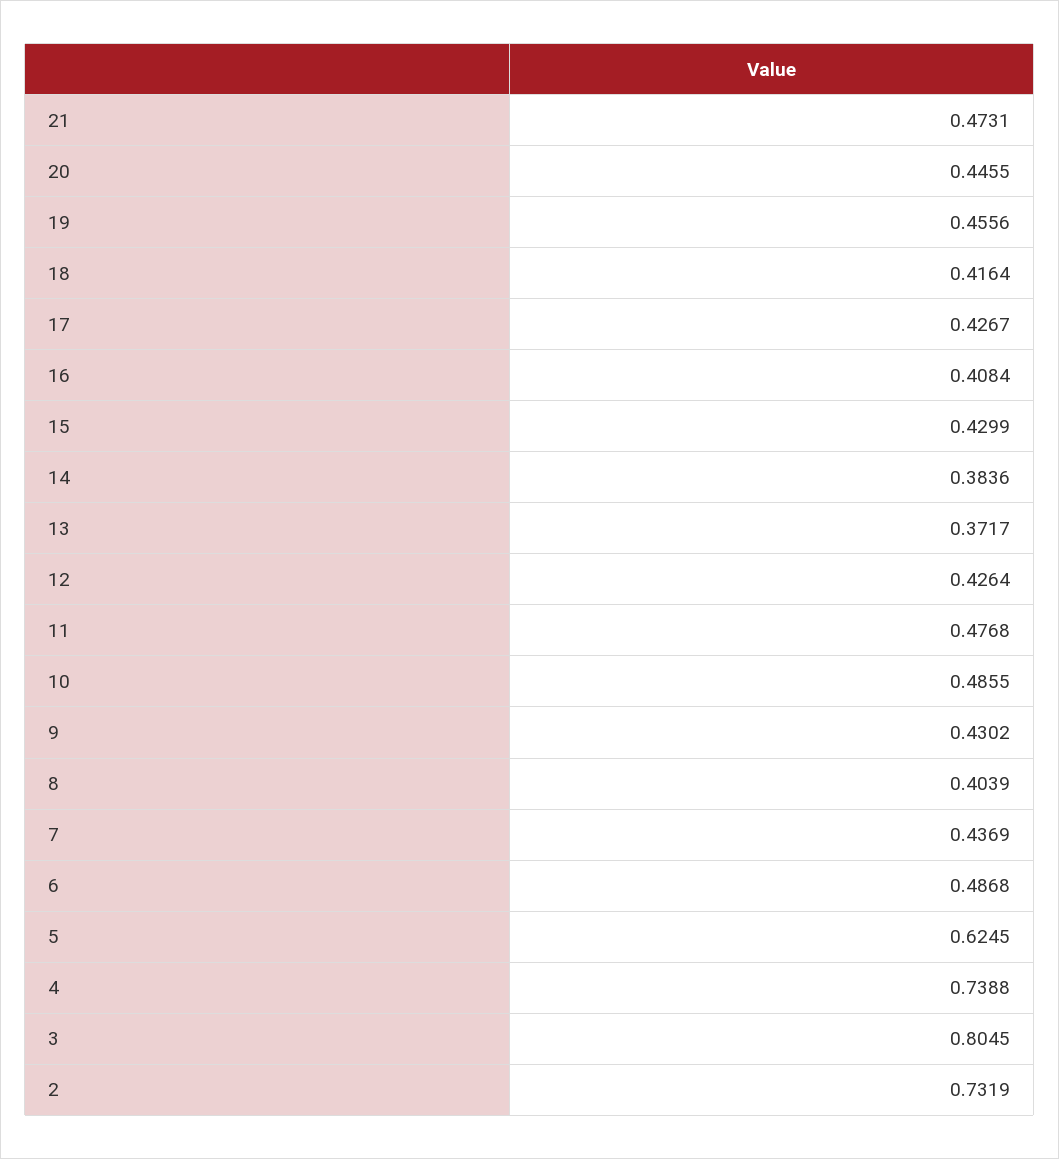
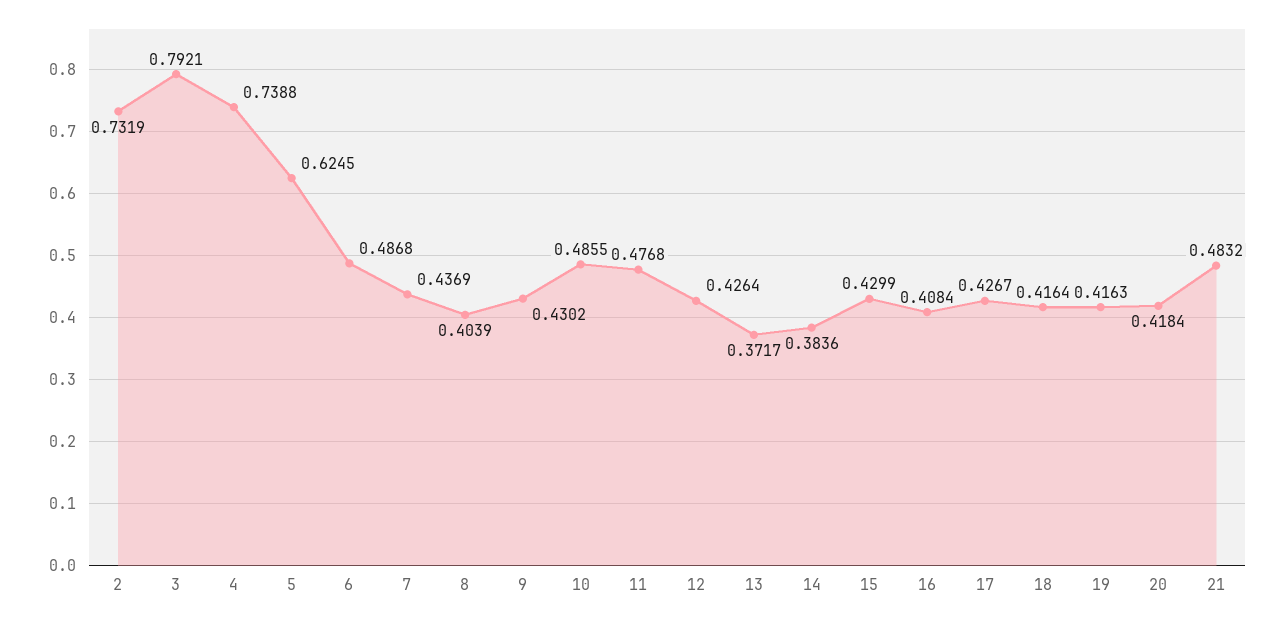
21: 0.4731 -> 0.4832
20: 0.4455 -> 0.4184
19: 0.4556 -> 0.4163
3: 0.8045 -> 0.7921

